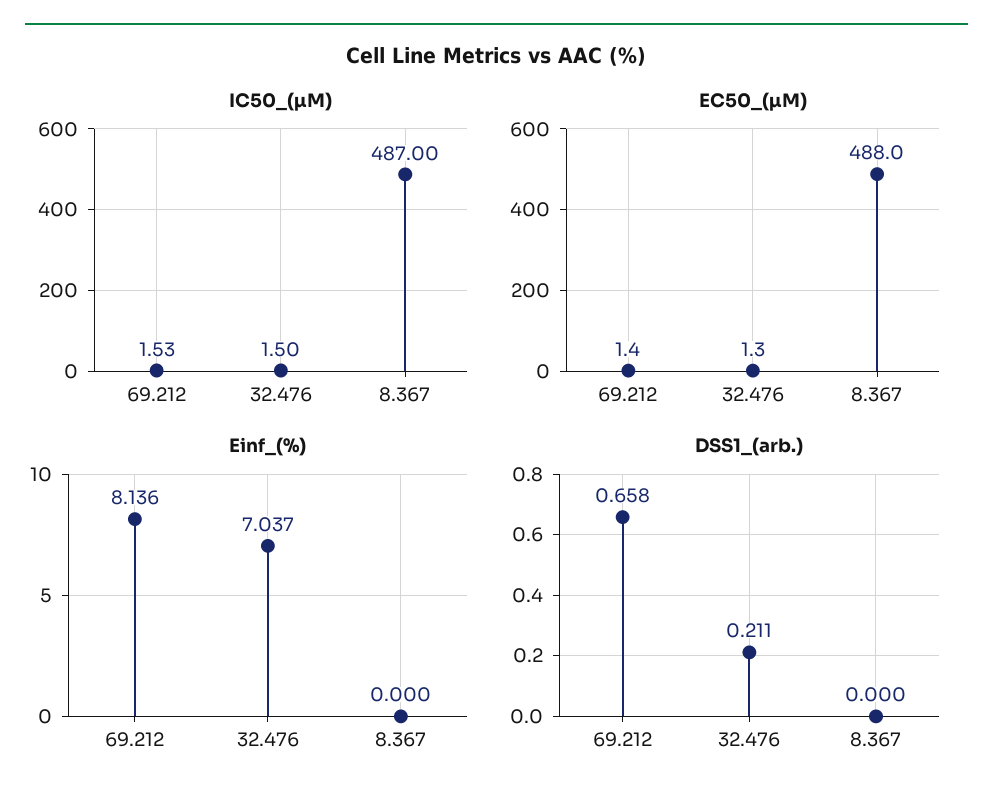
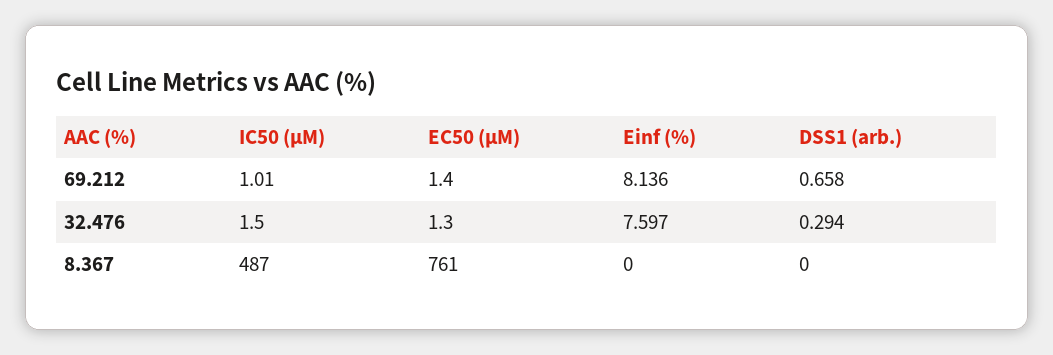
IC50_(µM), 69.212: 1.53 -> 1.01
EC50_(µM), 8.367: 488 -> 761
Einf_(%), 32.476: 7.037 -> 7.597
DSS1_(arb.), 32.476: 0.211 -> 0.294

